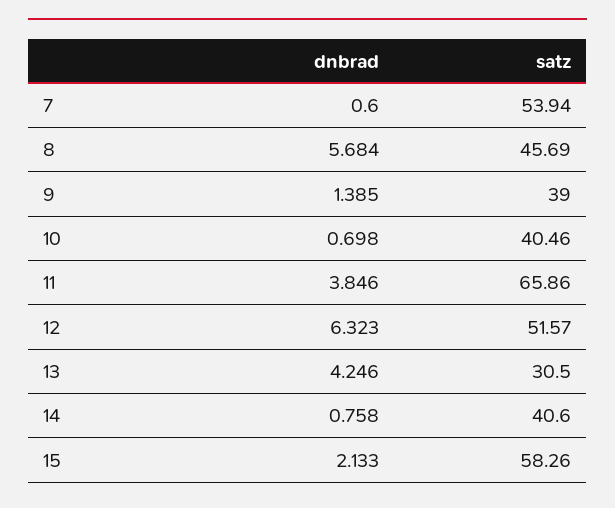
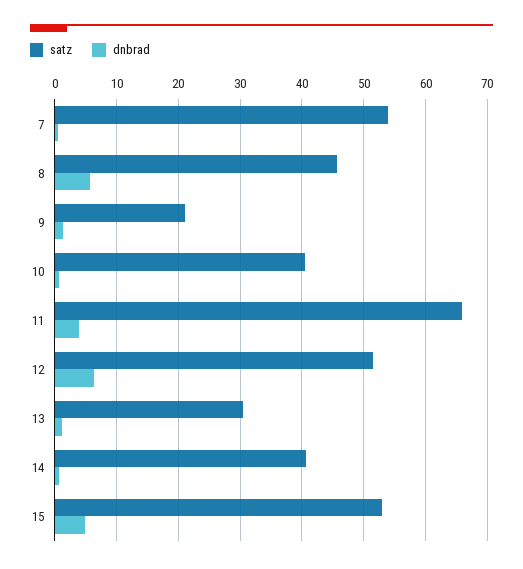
satz, 9: 39 -> 21
dnbrad, 13: 4.246 -> 1
dnbrad, 15: 2.133 -> 5
satz, 15: 58.26 -> 53

